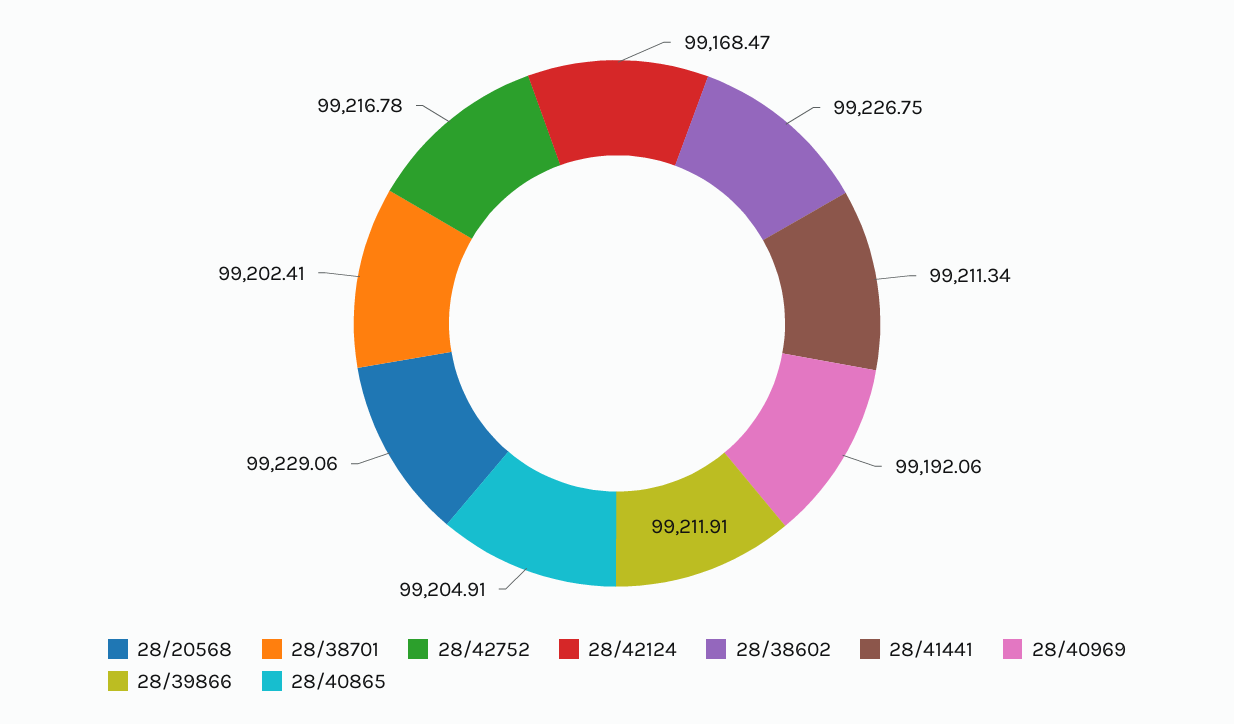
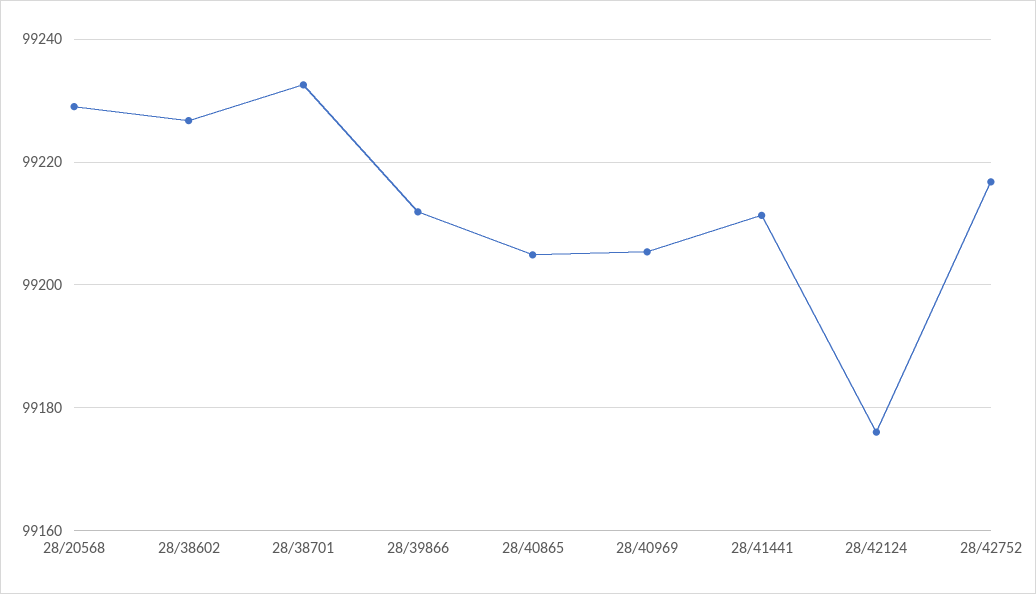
28/38701: 99202.41 -> 99232
28/42124: 99168.47 -> 99176
28/40969: 99192.06 -> 99206

